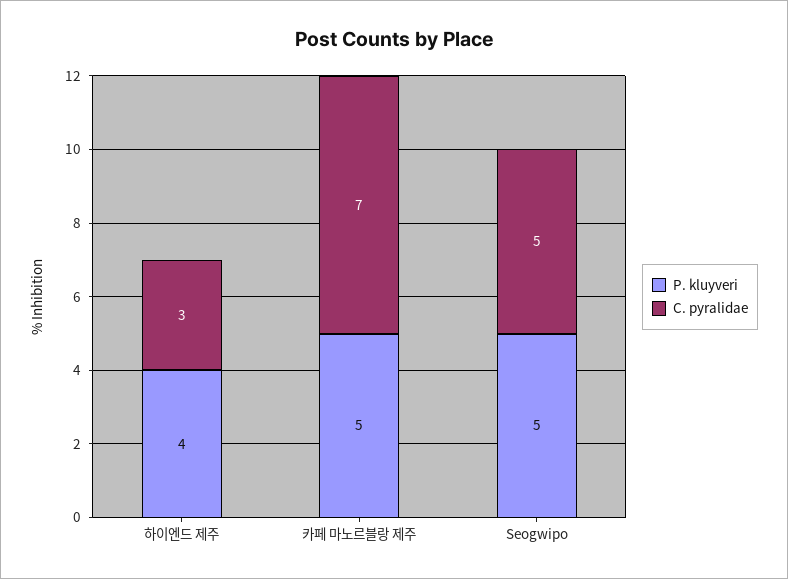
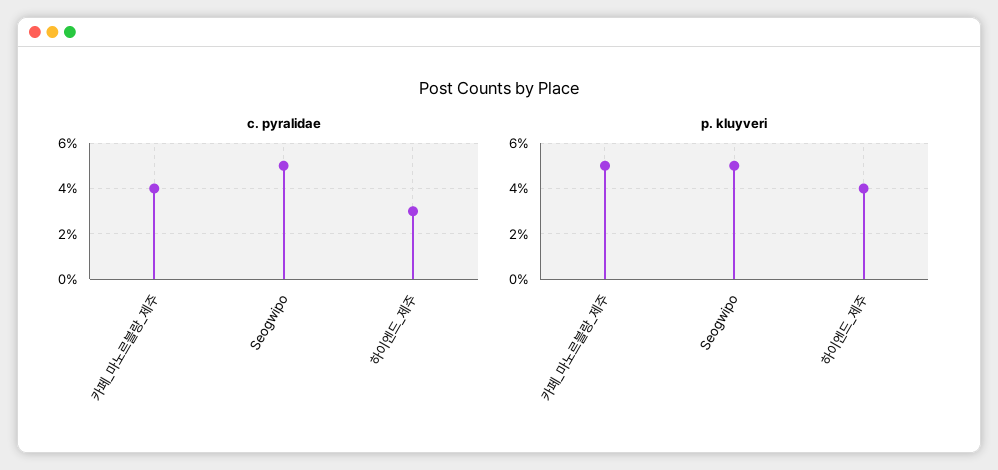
C. pyralidae, 카페 마노르블랑 제주: 7 -> 4

